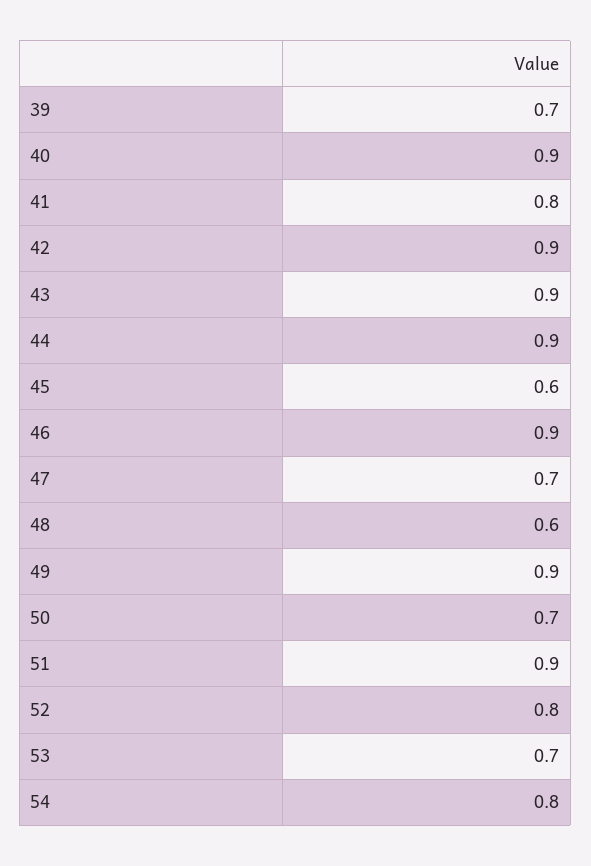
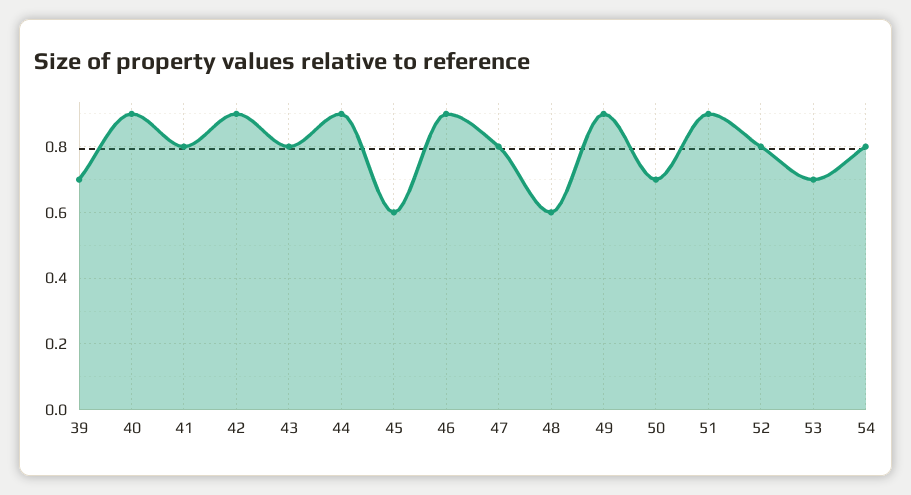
43: 0.9 -> 0.8
47: 0.7 -> 0.8

